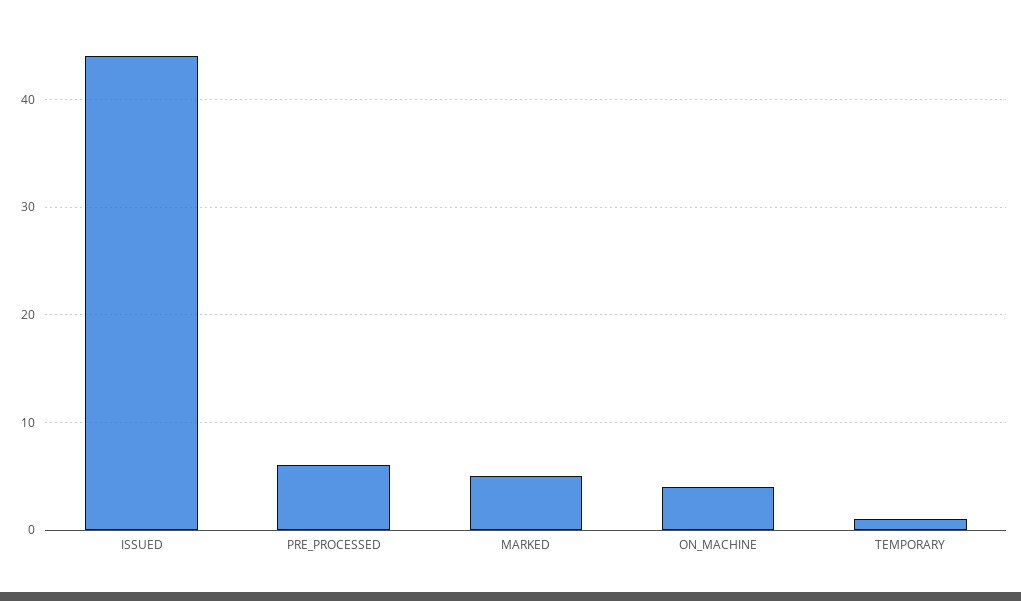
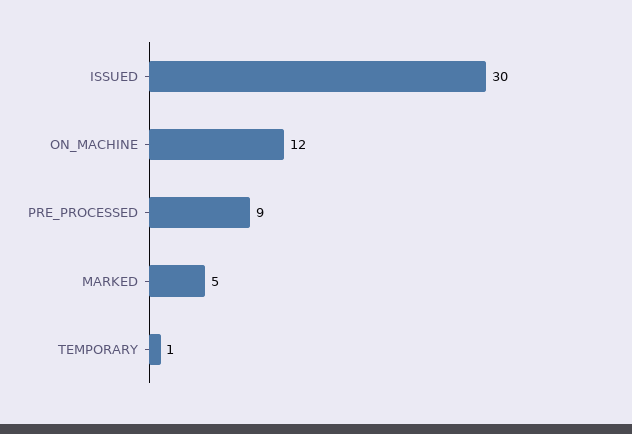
ISSUED: 44 -> 30
PRE_PROCESSED: 6 -> 9
ON_MACHINE: 4 -> 12

